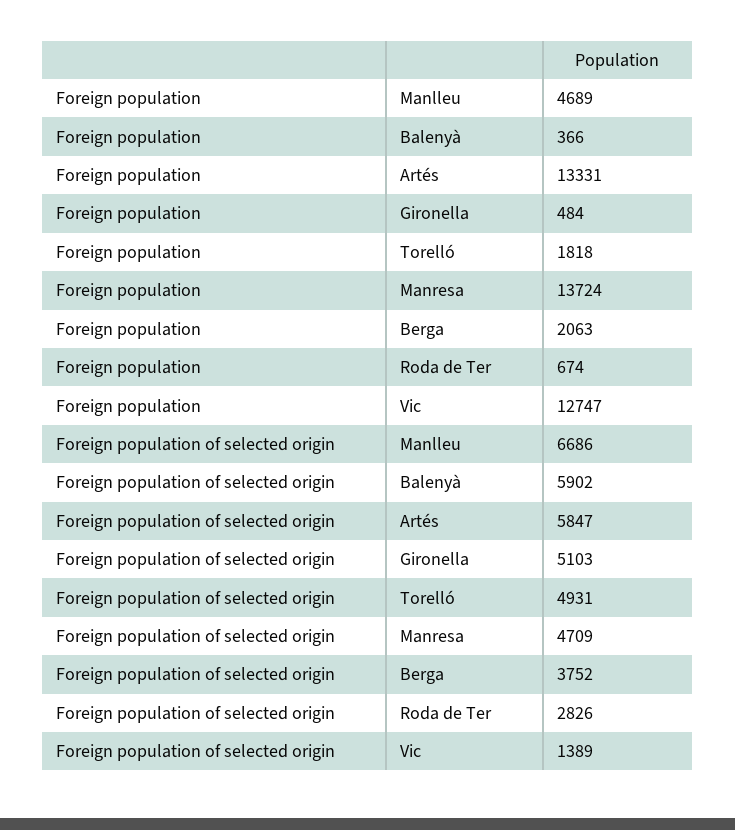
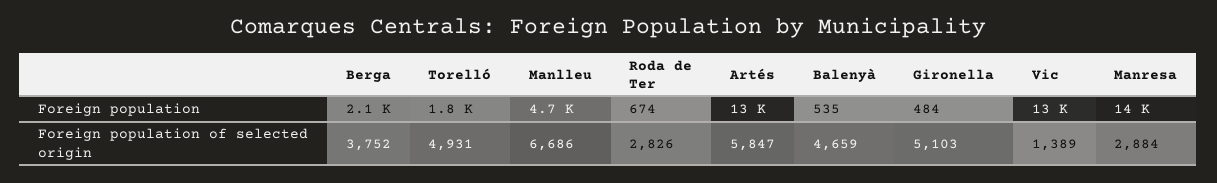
Foreign population, Balenyà: 366 -> 535
Foreign population of selected origin, Balenyà: 5902 -> 4659
Foreign population of selected origin, Manresa: 4709 -> 2884

